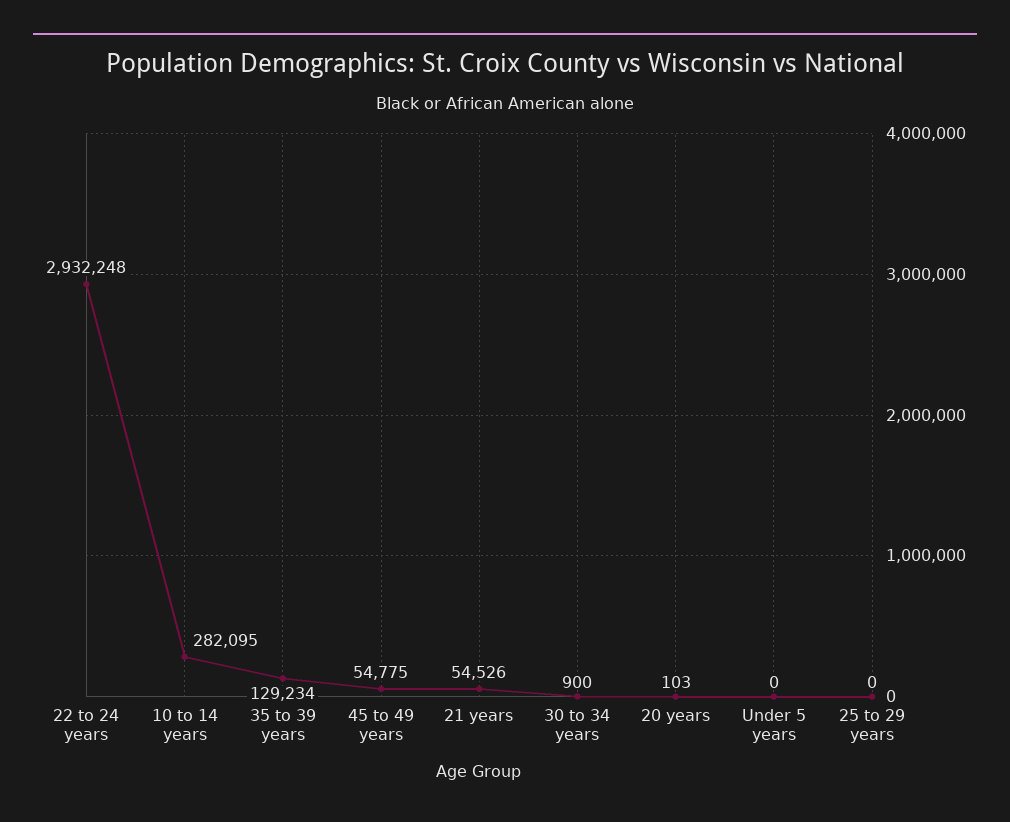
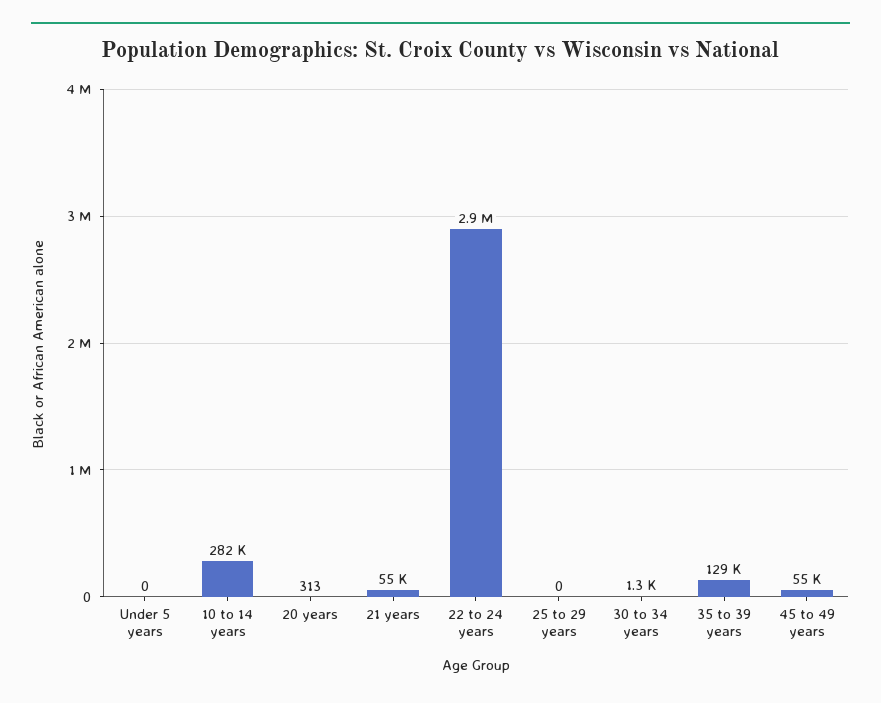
30 to 34 years: 900 -> 1300
20 years: 103 -> 313

